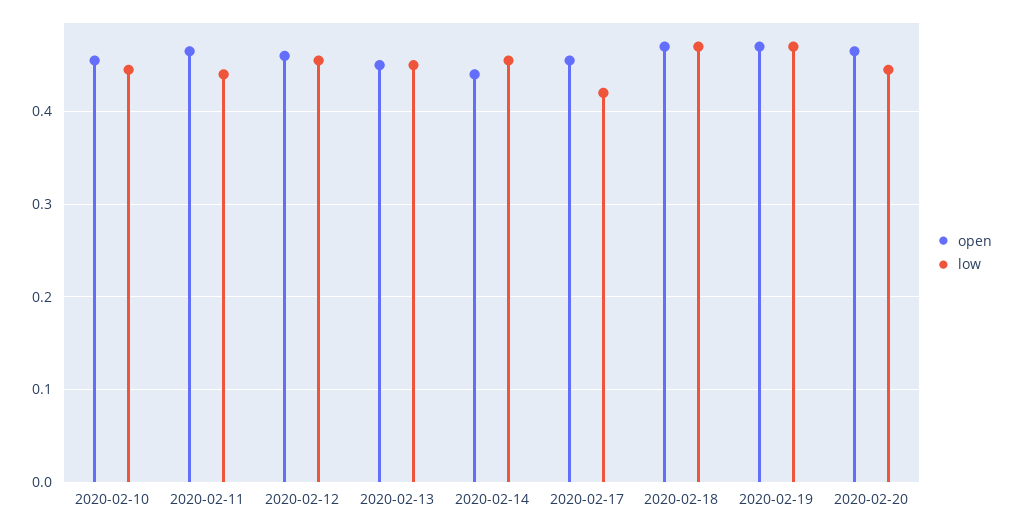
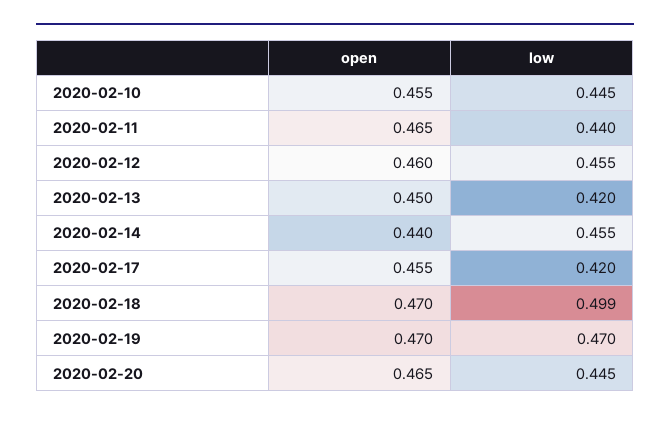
low, 2020-02-13: 0.45 -> 0.42
low, 2020-02-18: 0.47 -> 0.499

